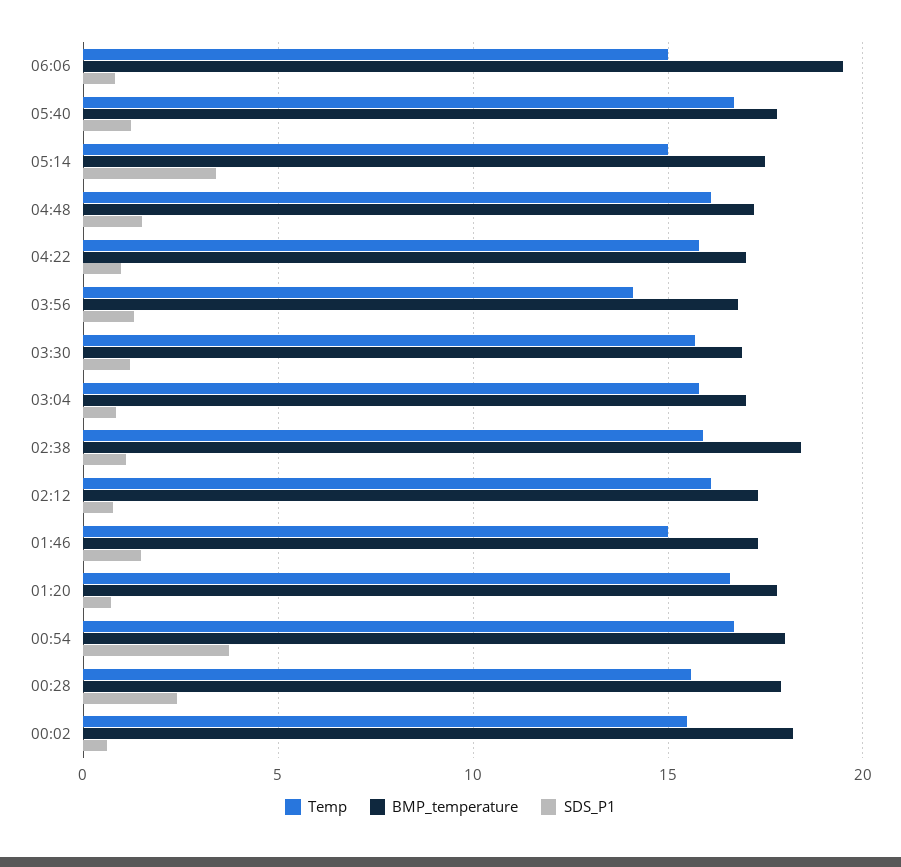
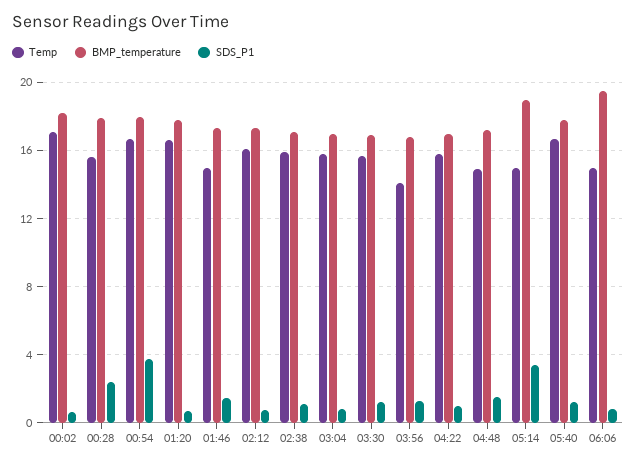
BMP_temperature, 05:14: 17.5 -> 19
Temp, 04:48: 16 -> 15
BMP_temperature, 02:38: 18.5 -> 17
Temp, 00:02: 15.5 -> 17

